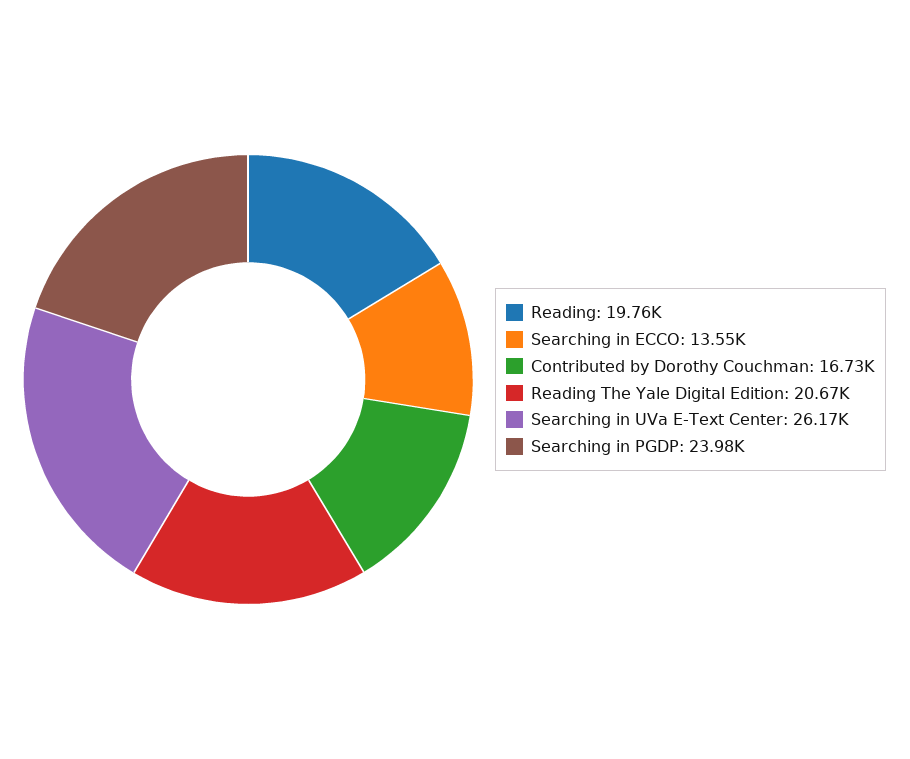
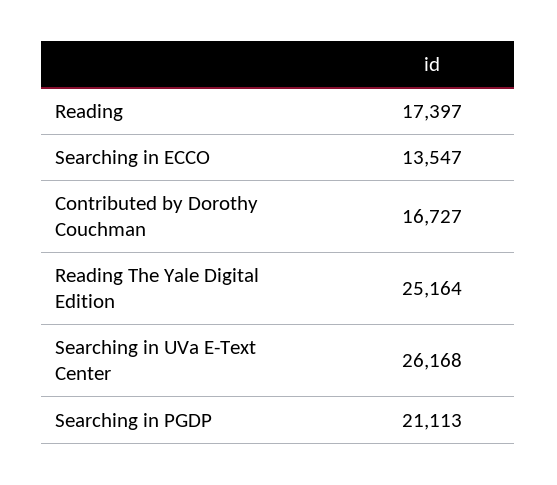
Reading: 19760 -> 17397
Reading The Yale Digital Edition: 20670 -> 25164
Searching in PGDP: 23980 -> 21113

